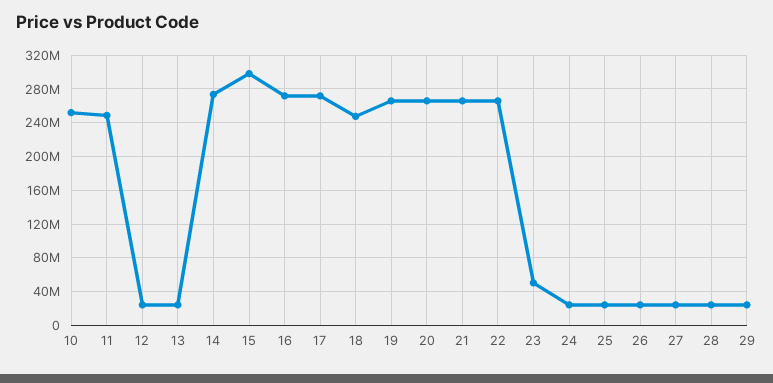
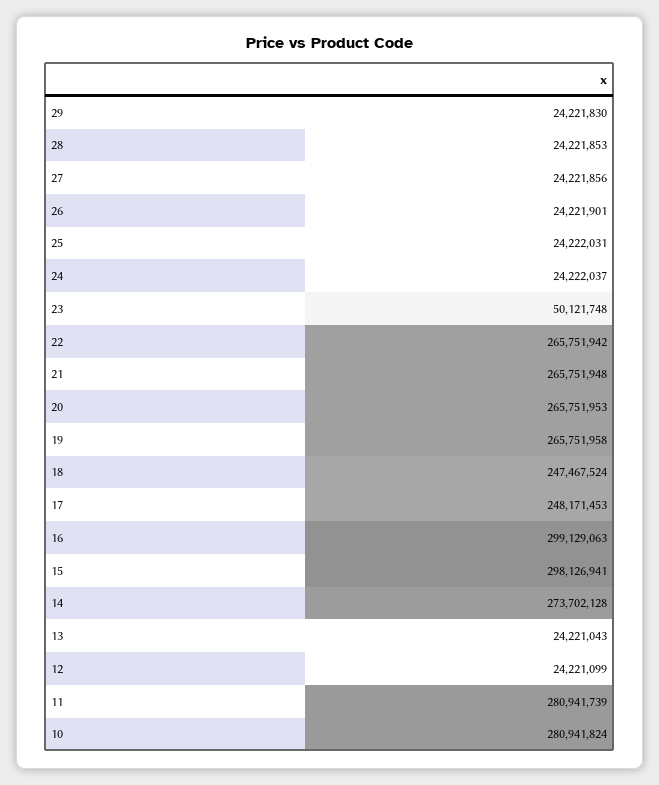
10: 250000000 -> 280941824
11: 250000000 -> 280941739
16: 270000000 -> 299129063
17: 270000000 -> 248171453

